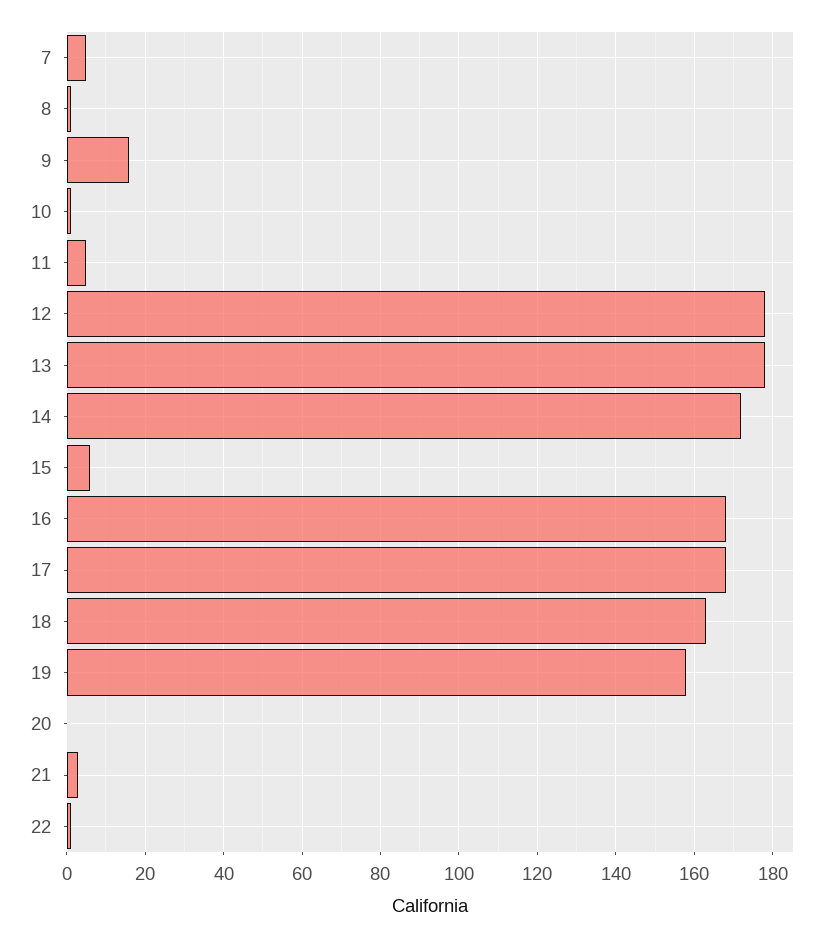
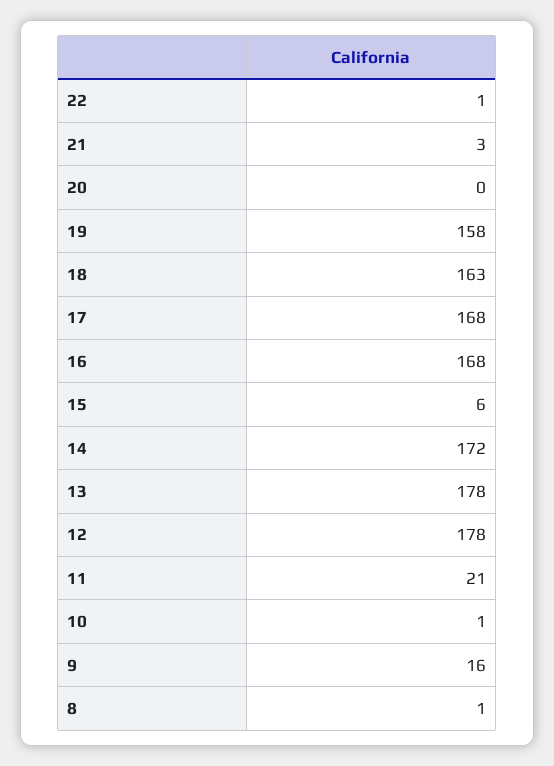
7: 5 -> none
11: 5 -> 21

